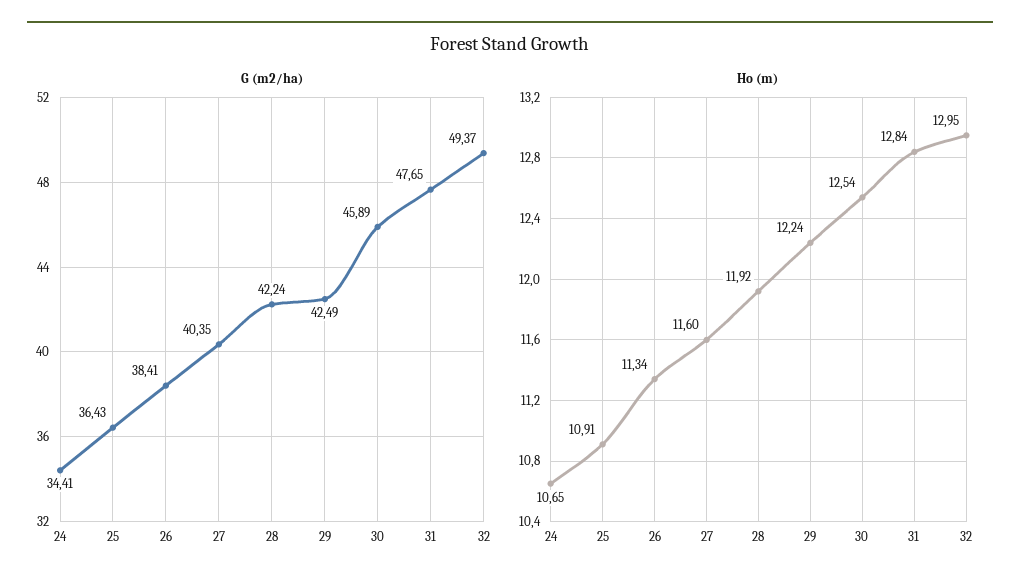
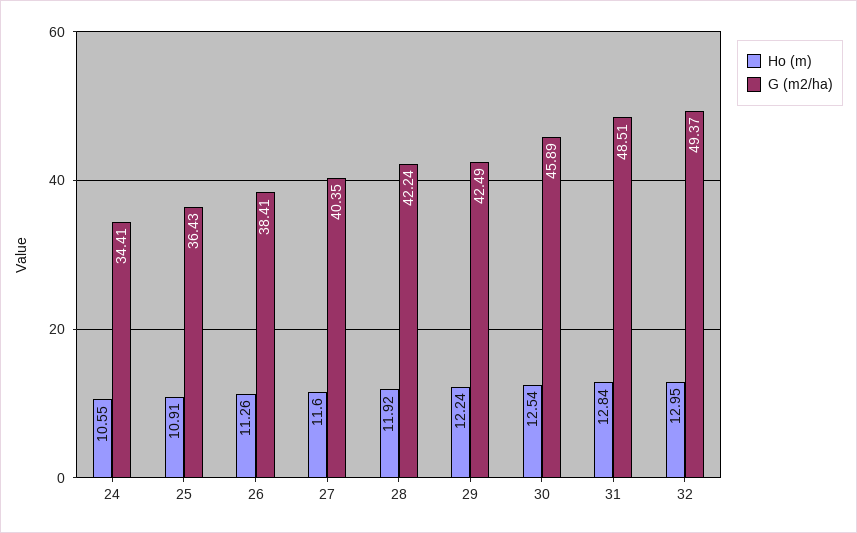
G (m2/ha), 31: 47.65 -> 48.51
Ho (m), 24: 10.65 -> 10.55
Ho (m), 26: 11.34 -> 11.26

